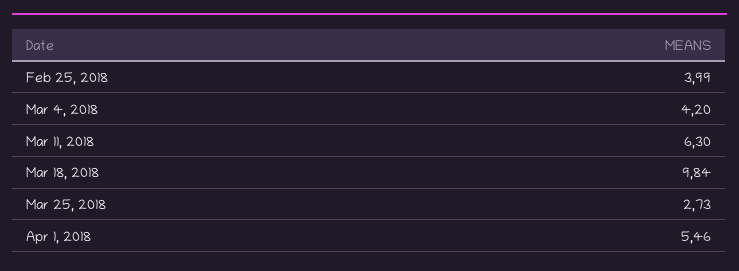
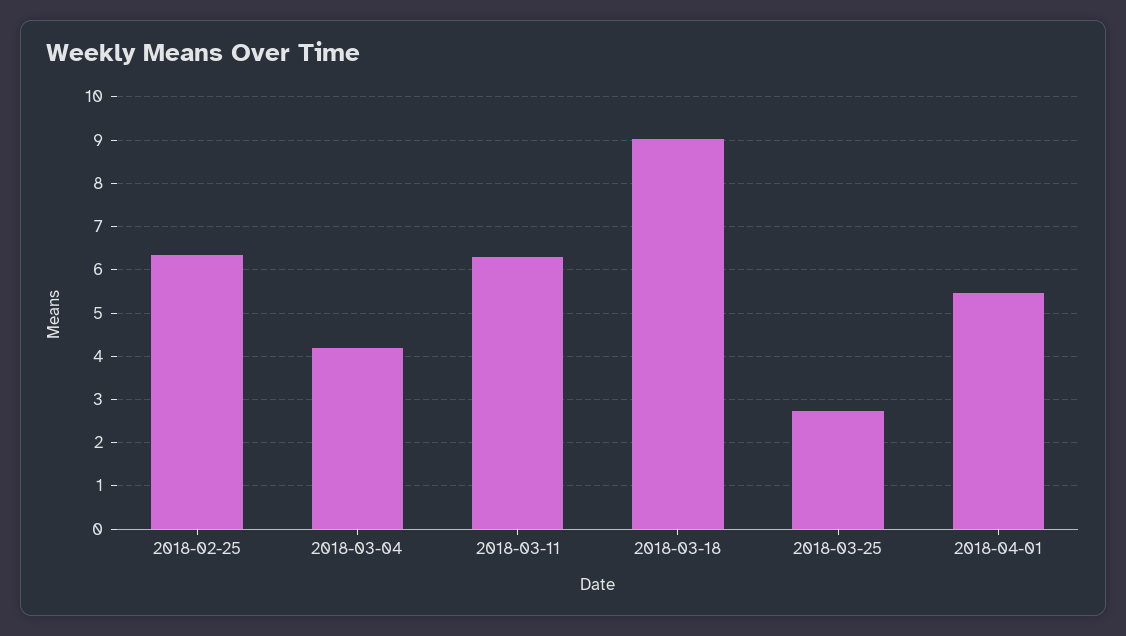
Feb 25, 2018: 3.99 -> 6.4
Mar 18, 2018: 9.84 -> 9

